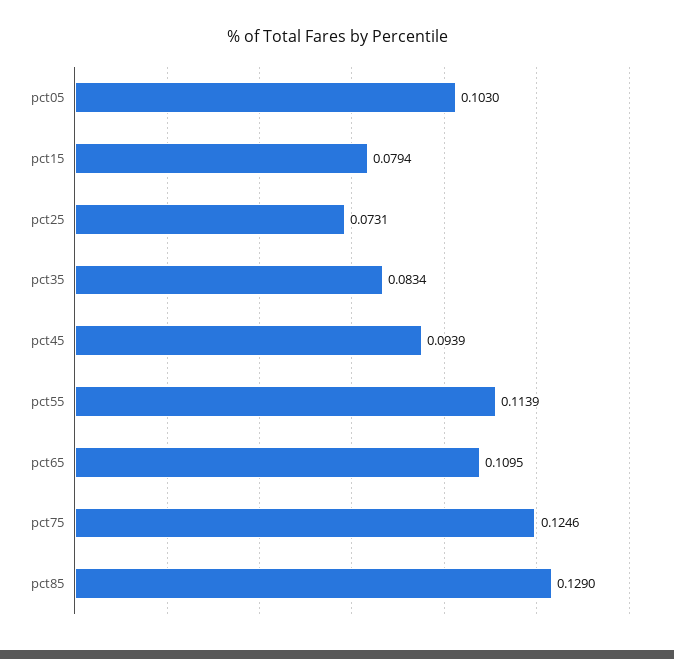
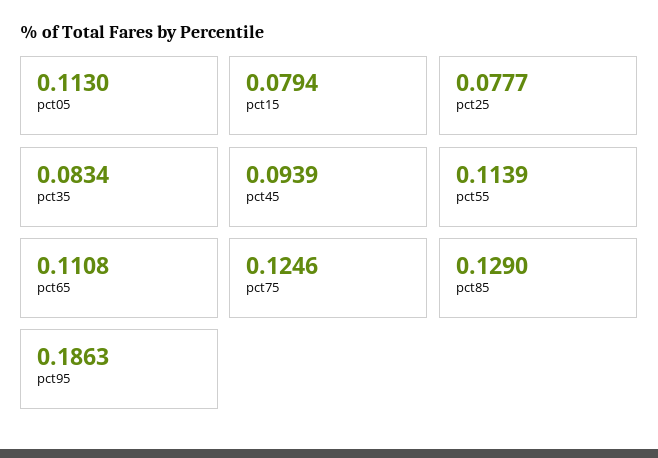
pct05: 0.103 -> 0.113
pct25: 0.0731 -> 0.0777
pct65: 0.1095 -> 0.1108
pct95: none -> 0.1863

